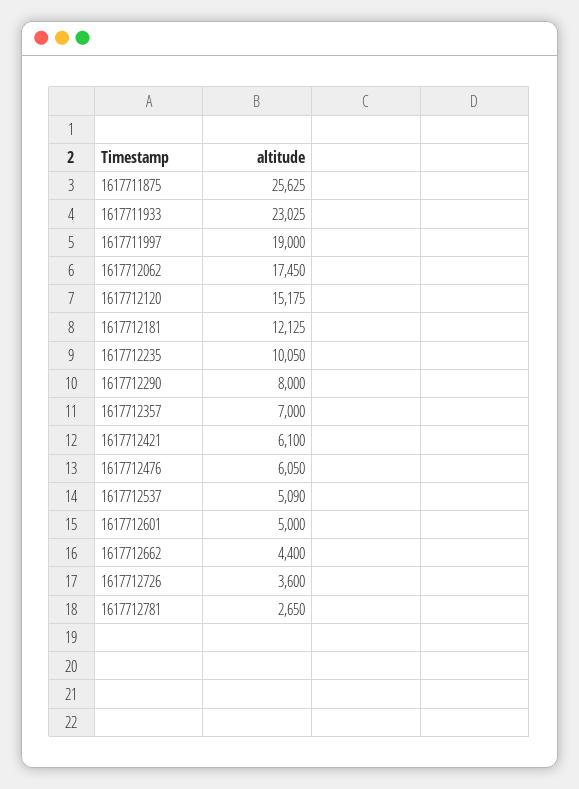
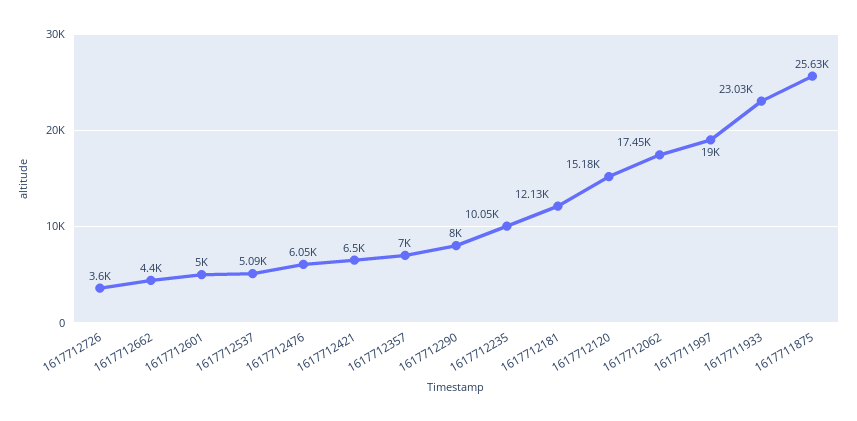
1617712421: 6100 -> 6500
1617712781: 2650 -> none

